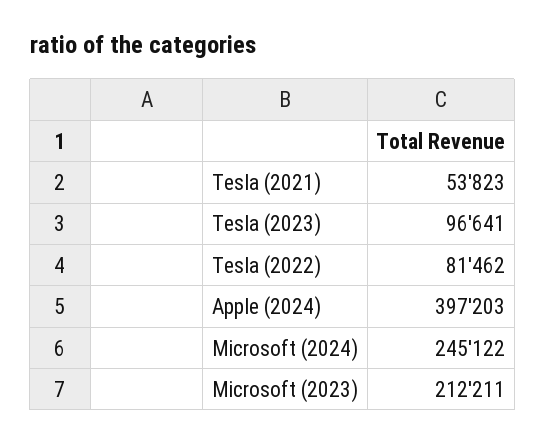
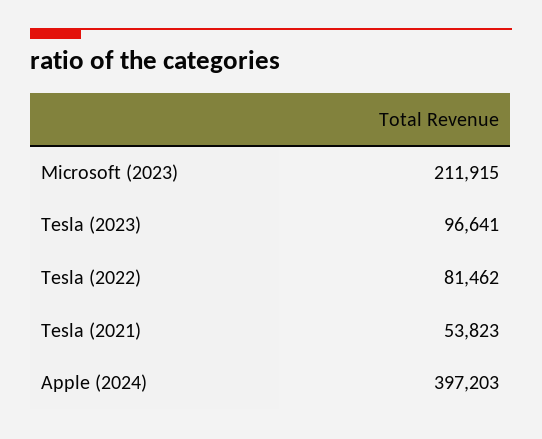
Microsoft (2024): 245122 -> none
Microsoft (2023): 212211 -> 211915

